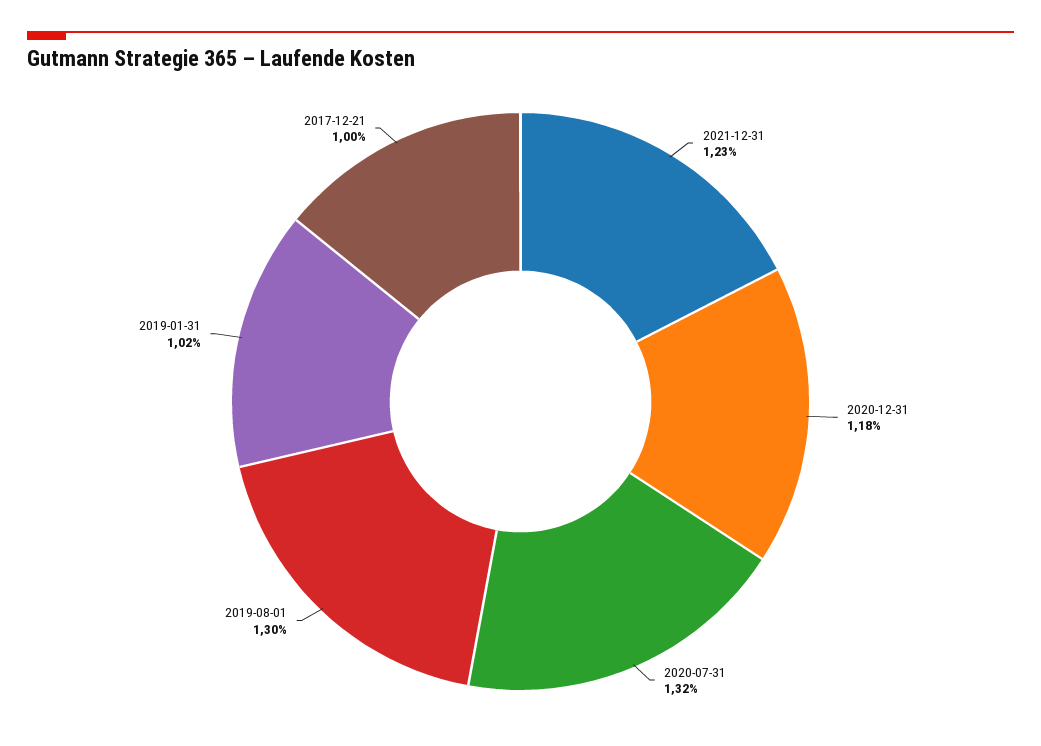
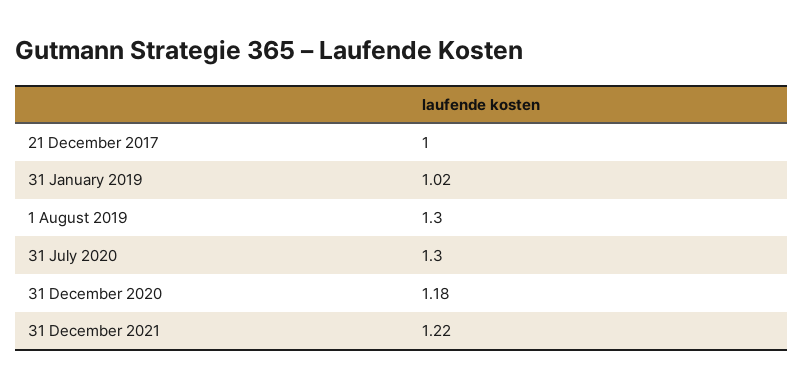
2021-12-31: 1.23 -> 1.22
2020-07-31: 1.32 -> 1.3

